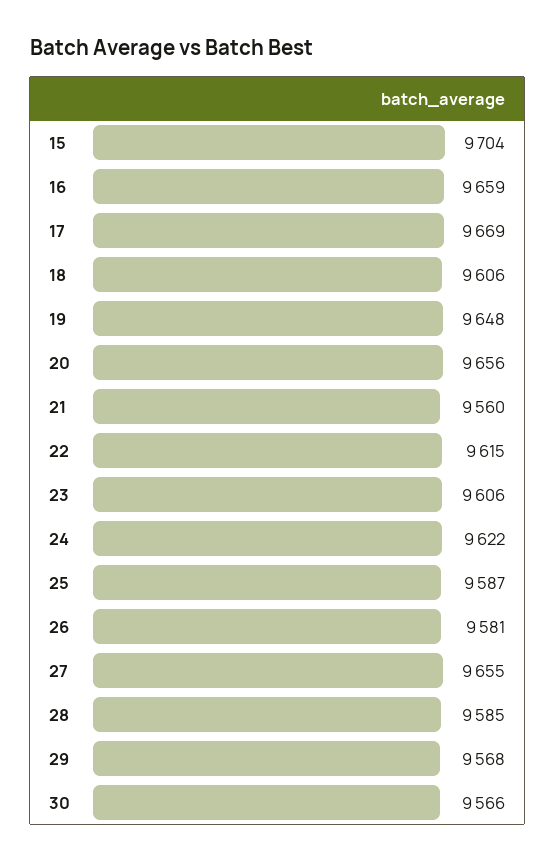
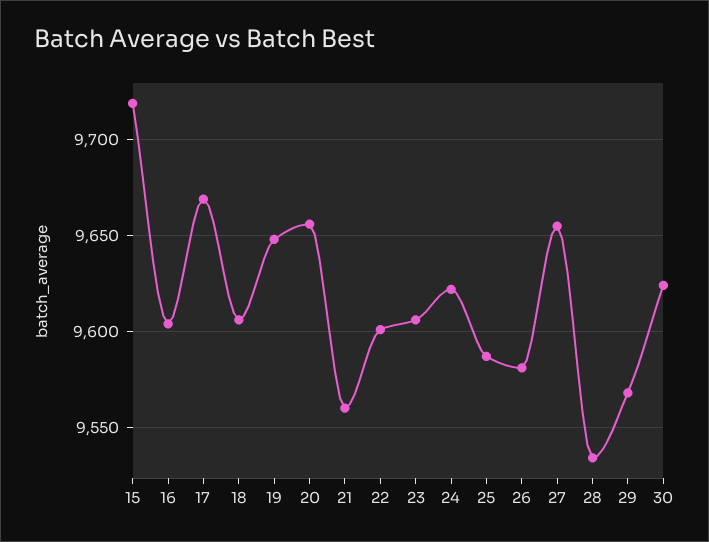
15: 9704 -> 9720
16: 9659 -> 9605
22: 9615 -> 9600
28: 9585 -> 9535
30: 9566 -> 9625

